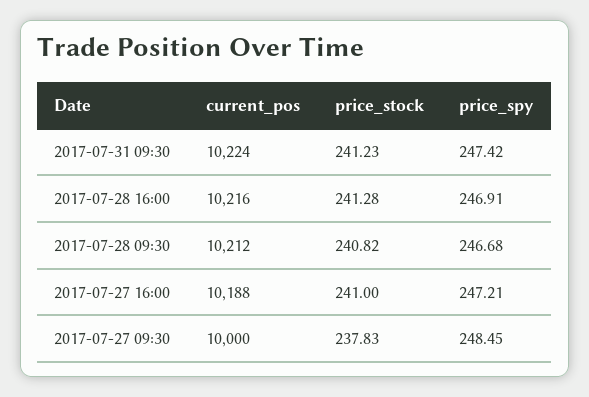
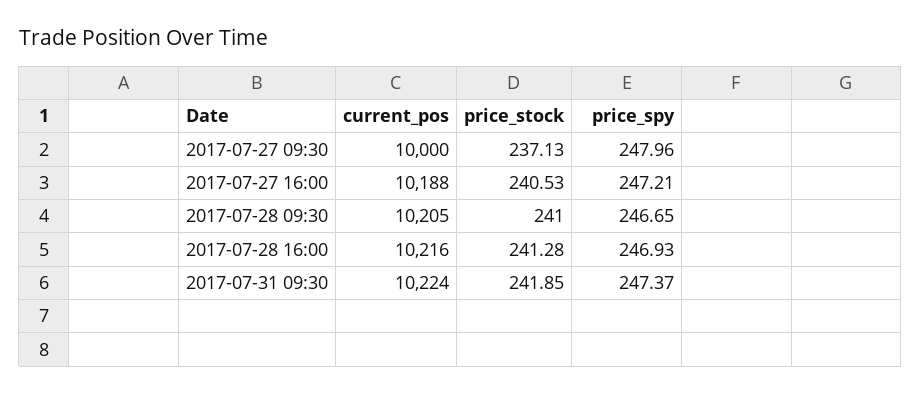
price_stock, 2017-07-31 09:30: 241.23 -> 241.85
price_spy, 2017-07-31 09:30: 247.42 -> 247.37
price_spy, 2017-07-28 16:00: 246.91 -> 246.93
current_pos, 2017-07-28 09:30: 10212 -> 10205
price_stock, 2017-07-28 09:30: 240.82 -> 241
price_spy, 2017-07-28 09:30: 246.68 -> 246.65
price_stock, 2017-07-27 16:00: 241 -> 240.53
price_stock, 2017-07-27 09:30: 237.83 -> 237.13
price_spy, 2017-07-27 09:30: 248.45 -> 247.96

